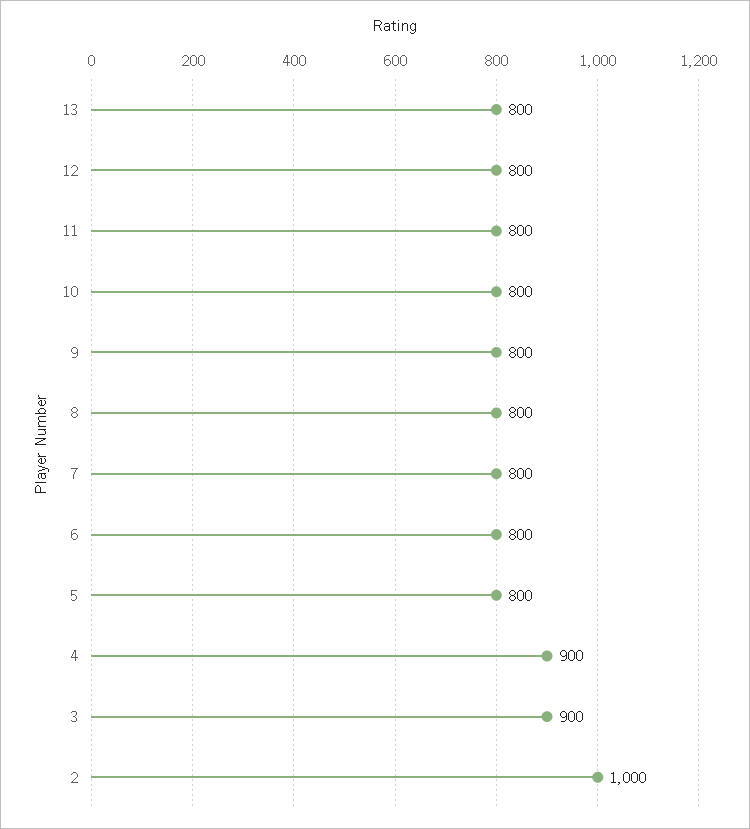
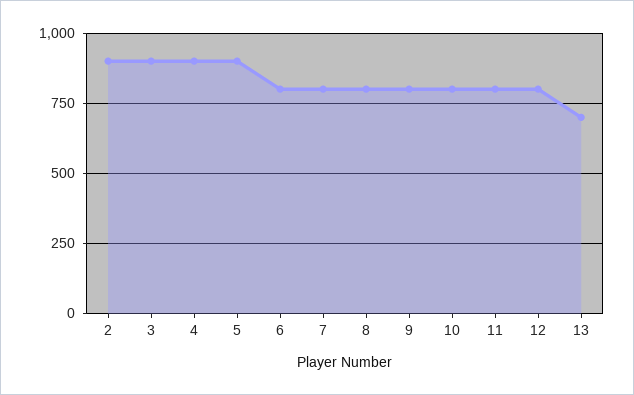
13: 800 -> 700
5: 800 -> 900
2: 1000 -> 900

